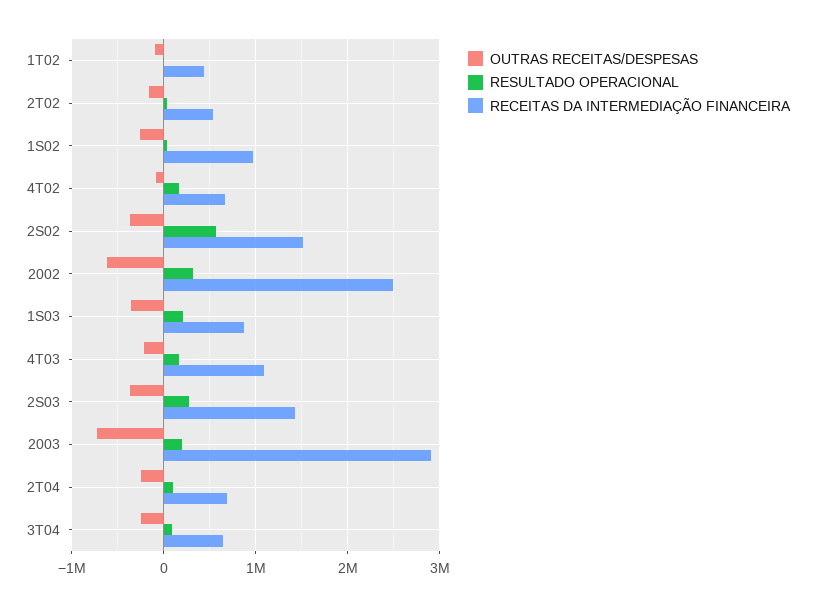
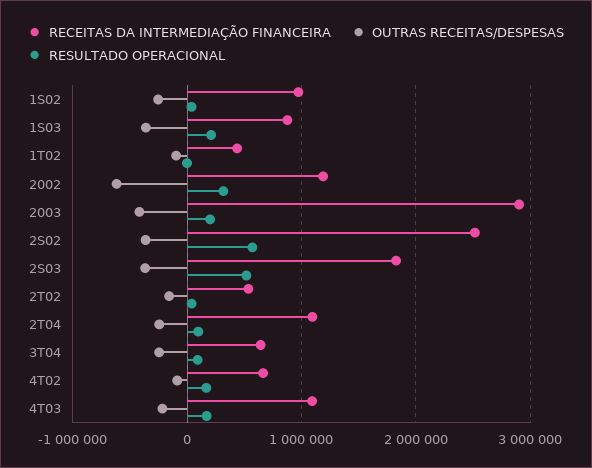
RECEITAS DA INTERMEDIAÇÃO FINANCEIRA, 2S02: 1500000 -> 2500000
RECEITAS DA INTERMEDIAÇÃO FINANCEIRA, 2002: 2500000 -> 1200000
RESULTADO OPERACIONAL, 2S03: 300000 -> 500000
RECEITAS DA INTERMEDIAÇÃO FINANCEIRA, 2S03: 1400000 -> 1800000
OUTRAS RECEITAS/DESPESAS, 2003: -700000 -> -400000
RECEITAS DA INTERMEDIAÇÃO FINANCEIRA, 2T04: 700000 -> 1100000

